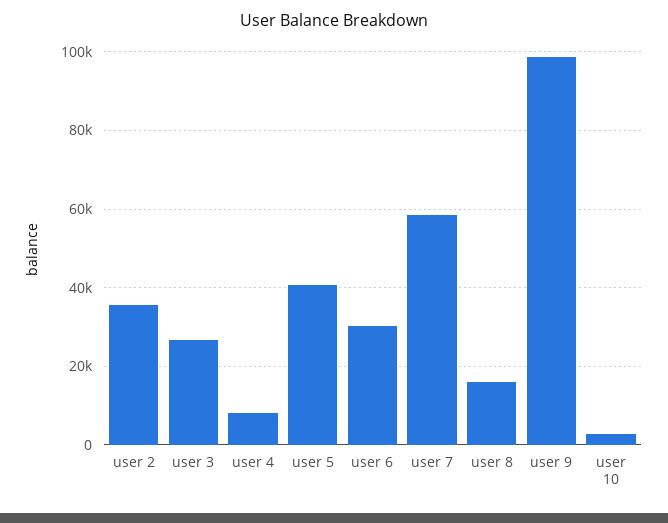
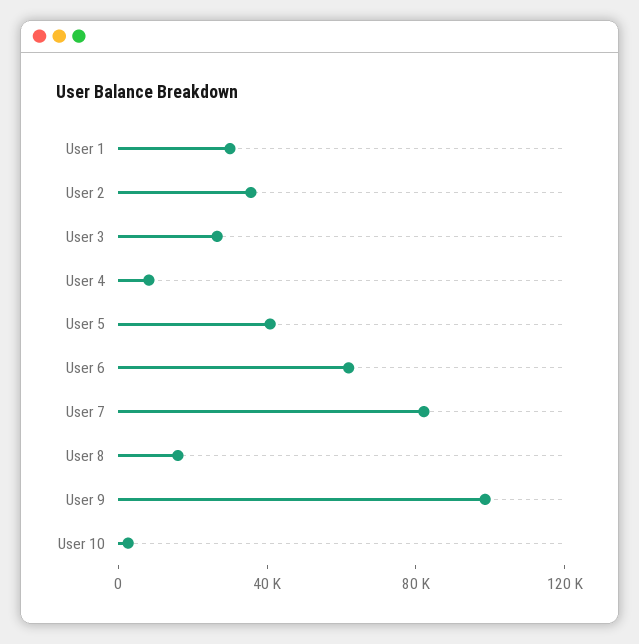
user 6: 30000 -> 60000
user 7: 58000 -> 80000
User 1: none -> 30000

